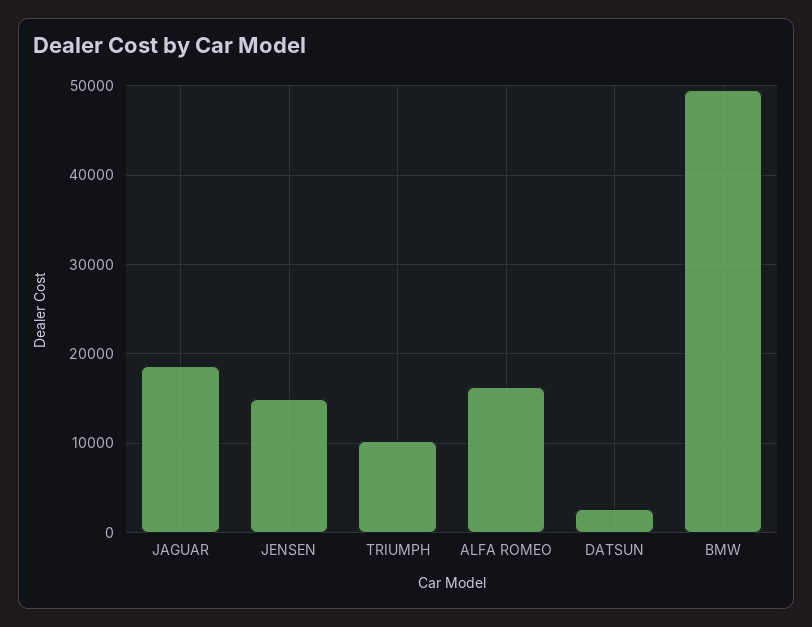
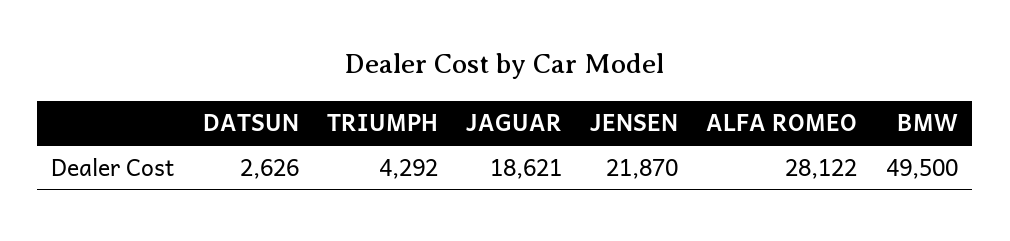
JENSEN: 15000 -> 21870
TRIUMPH: 10000 -> 4292
ALFA ROMEO: 16000 -> 28122

